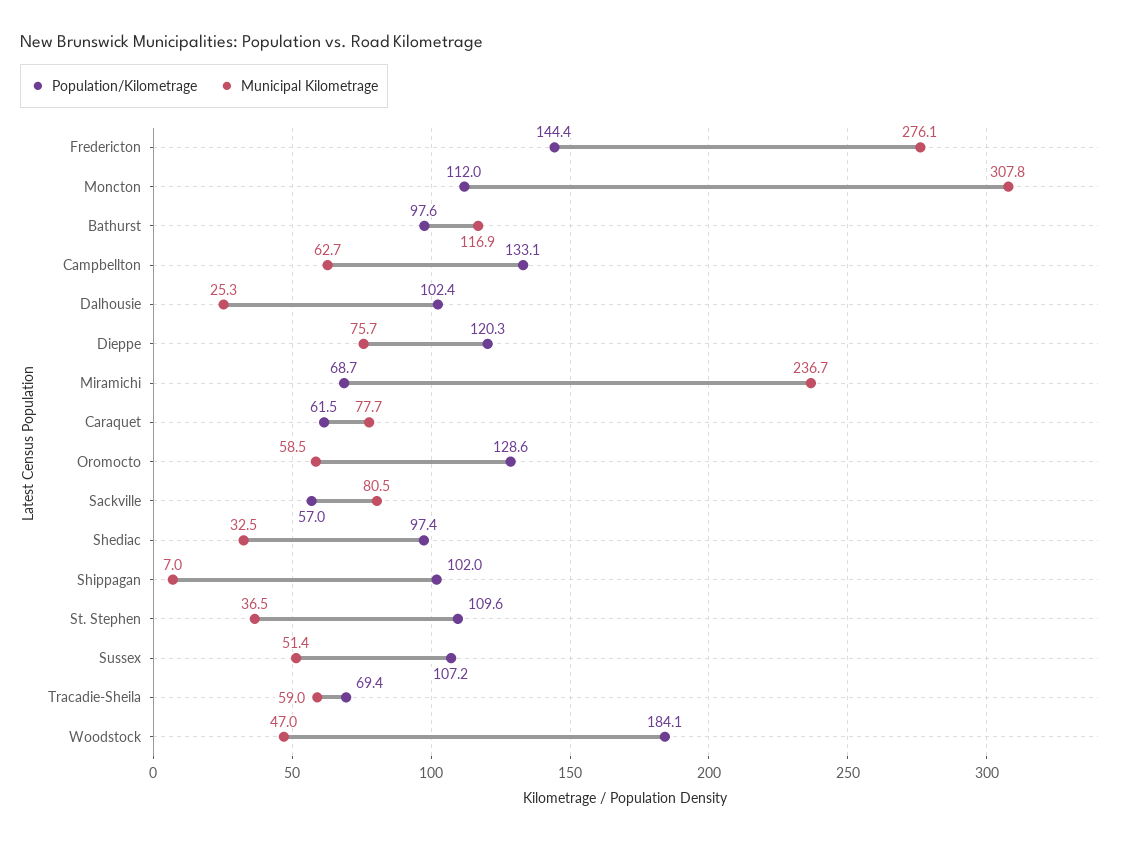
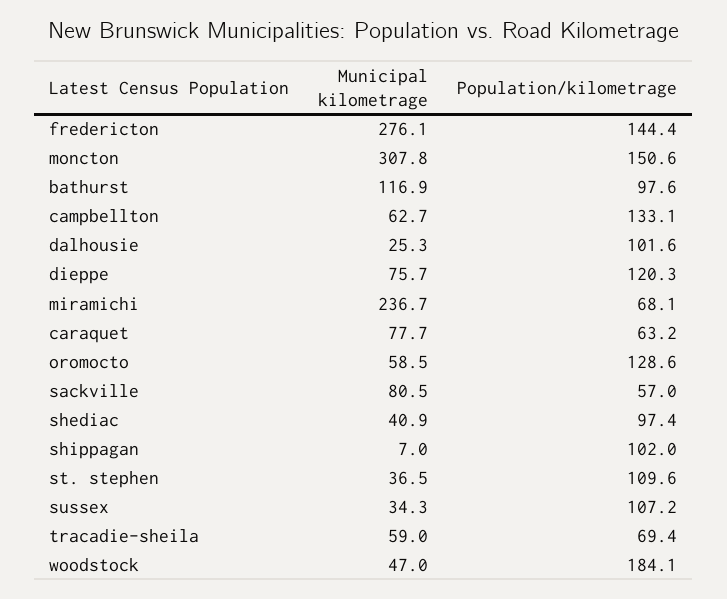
Population/Kilometrage, Moncton: 112 -> 150.6
Population/Kilometrage, Dalhousie: 102.4 -> 101.6
Population/Kilometrage, Miramichi: 68.7 -> 68.1
Population/Kilometrage, Caraquet: 61.5 -> 63.2
Municipal Kilometrage, Shediac: 32.5 -> 40.9
Municipal Kilometrage, Sussex: 51.4 -> 34.3

